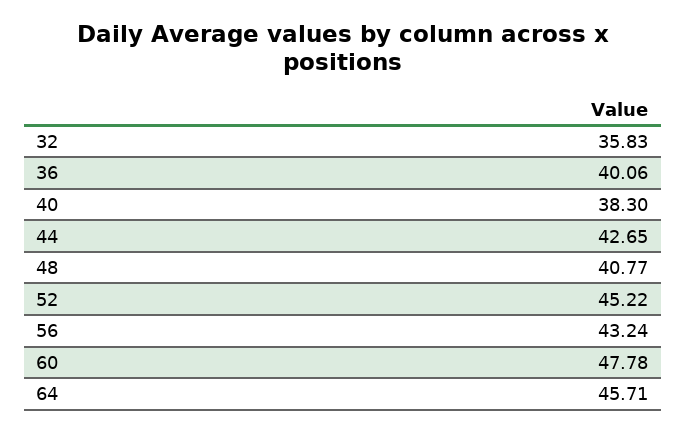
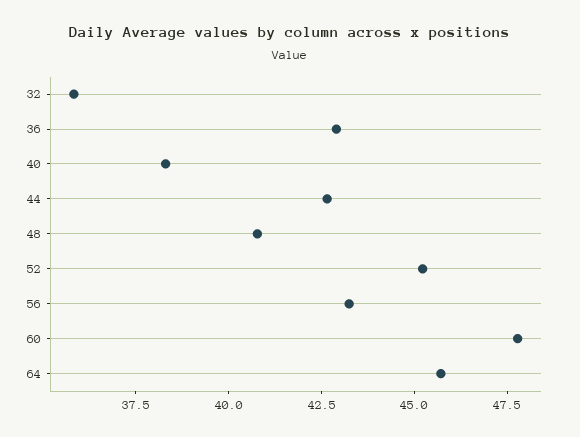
36: 40.06 -> 43

